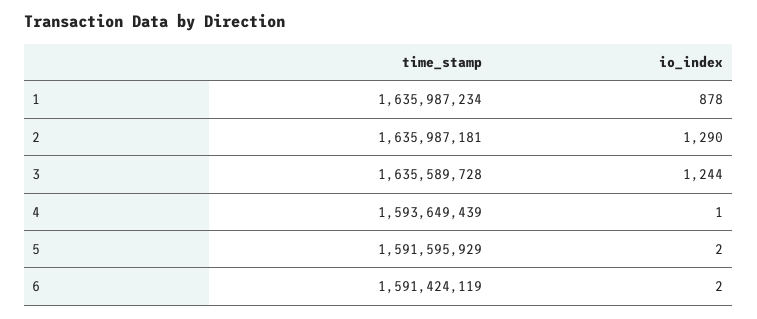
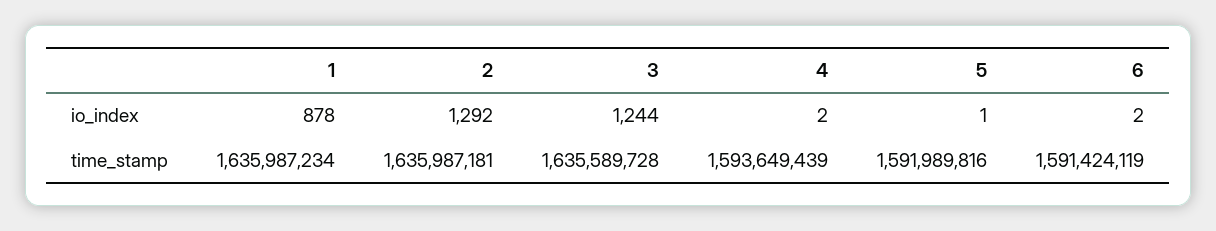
io_index, 2: 1290 -> 1292
io_index, 4: 1 -> 2
time_stamp, 5: 1591595929 -> 1591989816
io_index, 5: 2 -> 1

